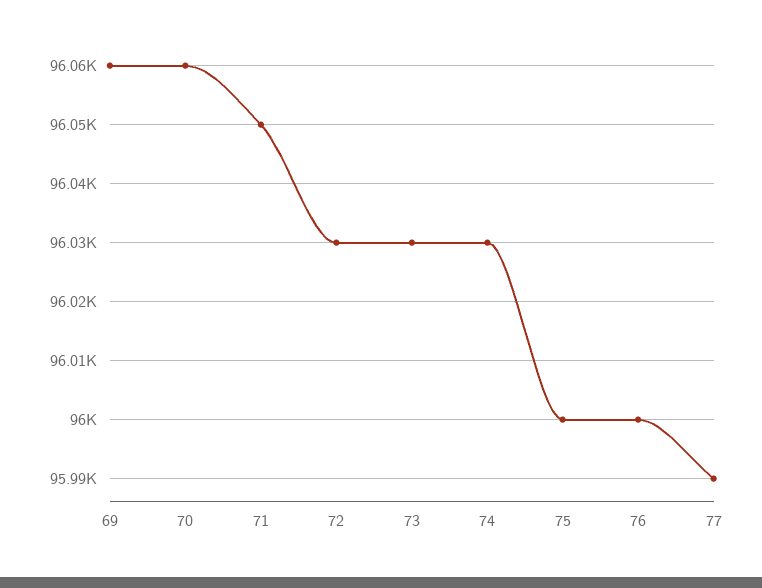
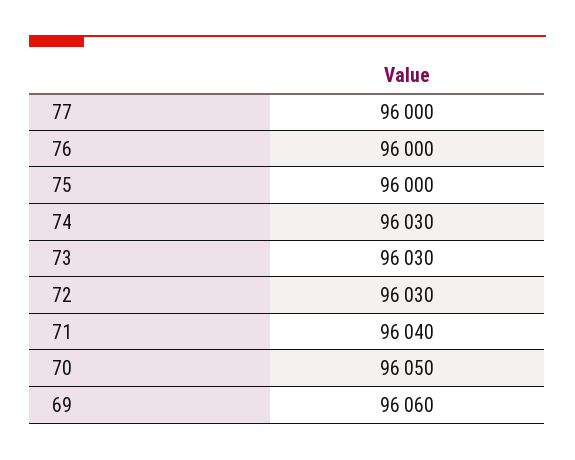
70: 96060 -> 96050
71: 96050 -> 96040
77: 95990 -> 96000

